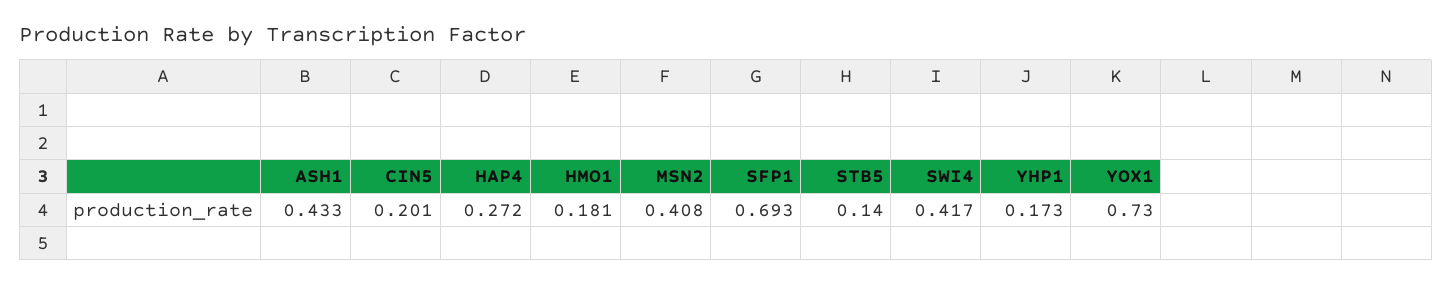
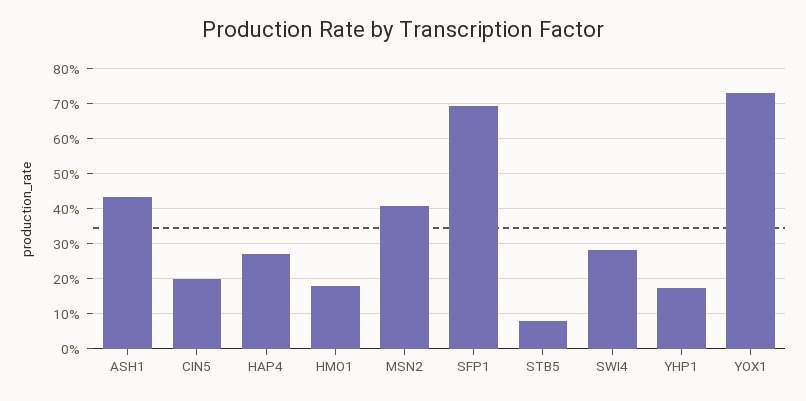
STB5: 0.14 -> 0.08
SWI4: 0.417 -> 0.28

